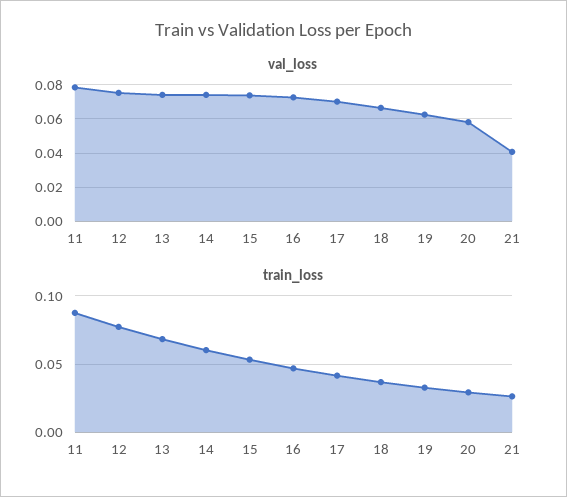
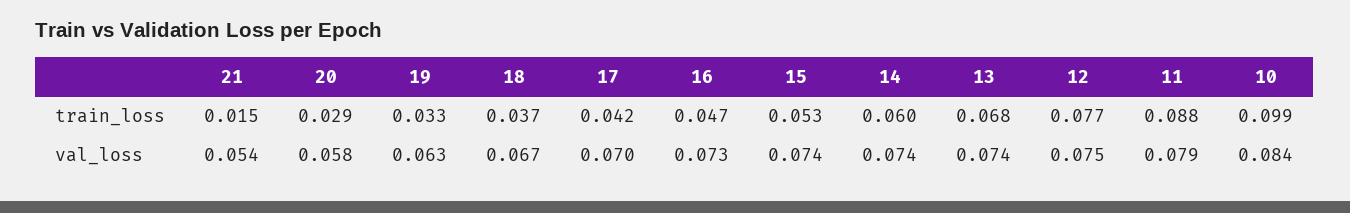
val_loss, 21: 0.04 -> 0.054
train_loss, 21: 0.025 -> 0.015
train_loss, 10: none -> 0.099
val_loss, 10: none -> 0.084

